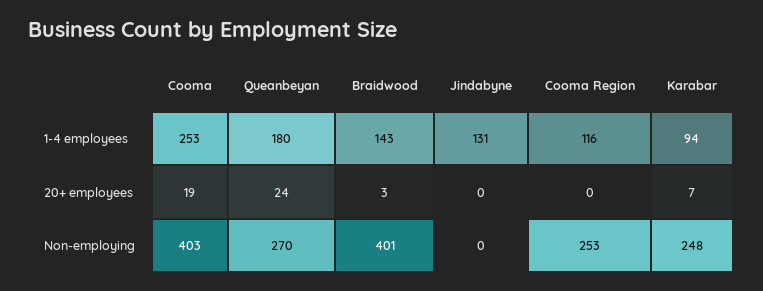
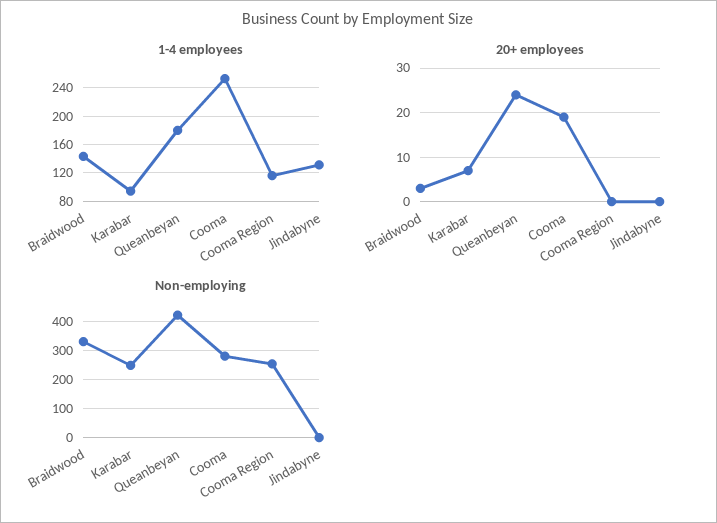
Non-employing, Cooma: 403 -> 275
Non-employing, Queanbeyan: 270 -> 425
Non-employing, Braidwood: 401 -> 325

